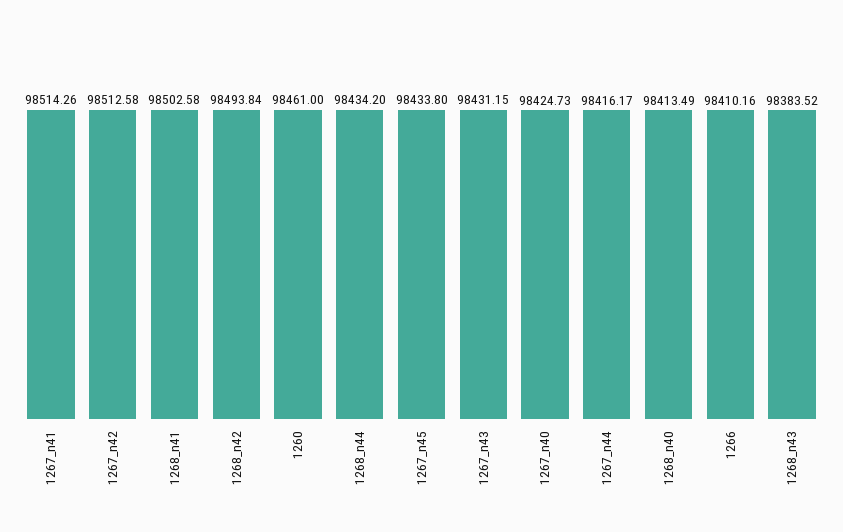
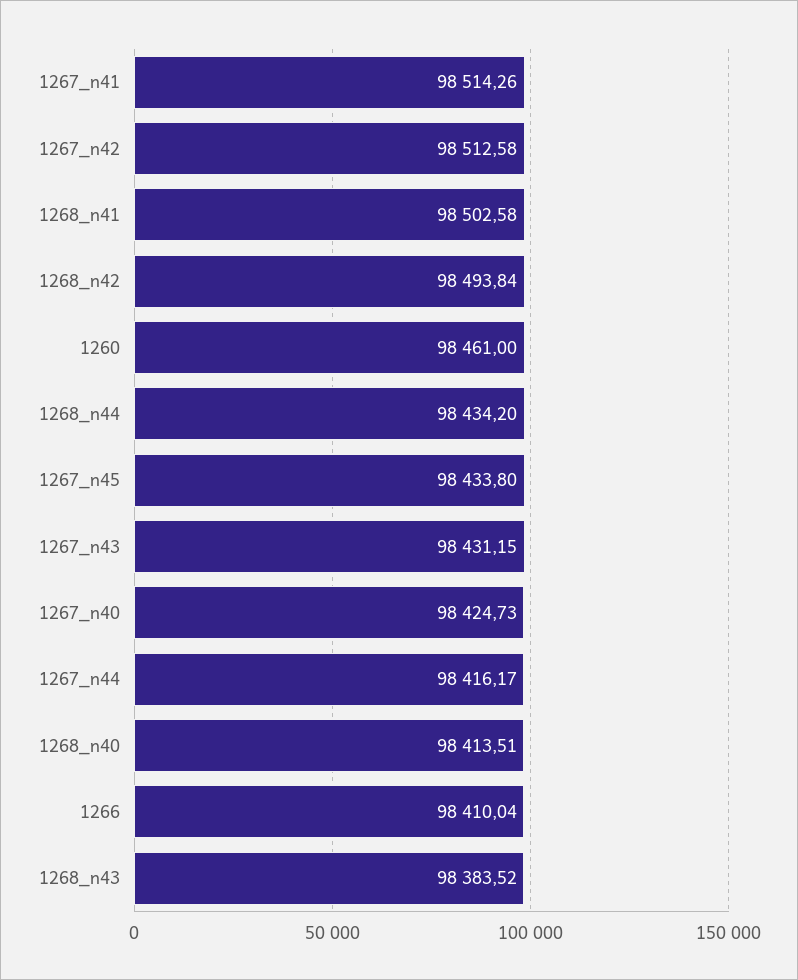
1268_n40: 98413.49 -> 98413.51
1266: 98410.16 -> 98410.04

